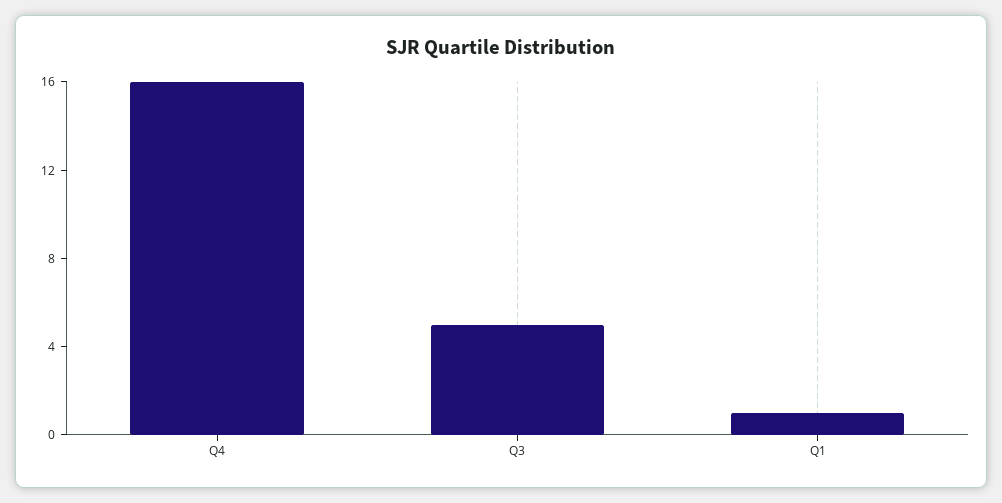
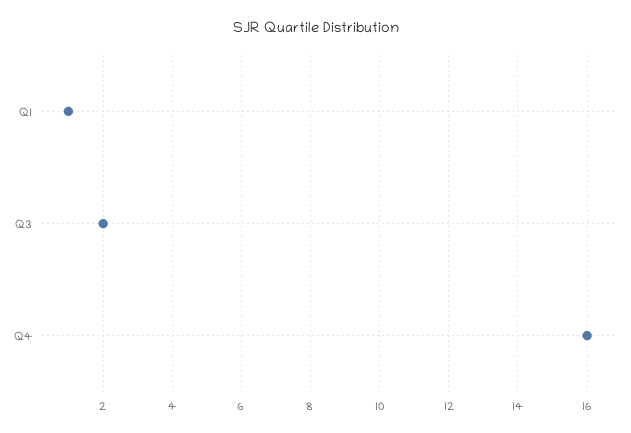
Q3: 5 -> 2

